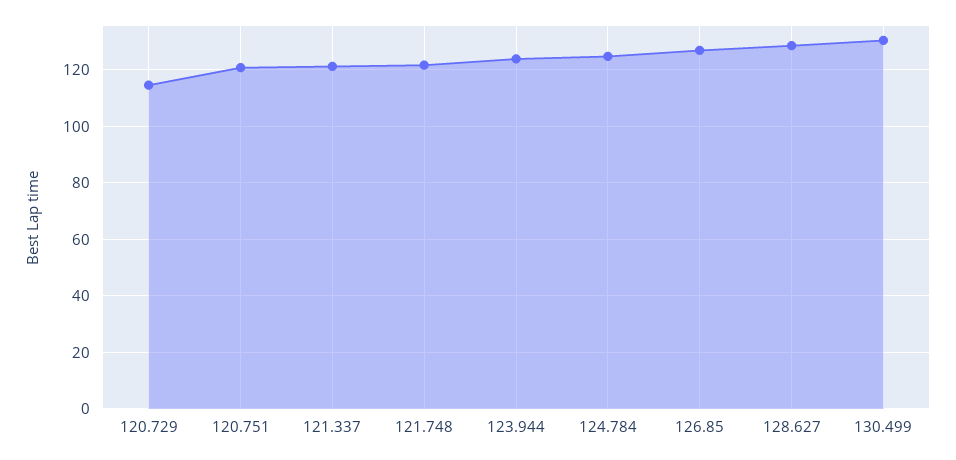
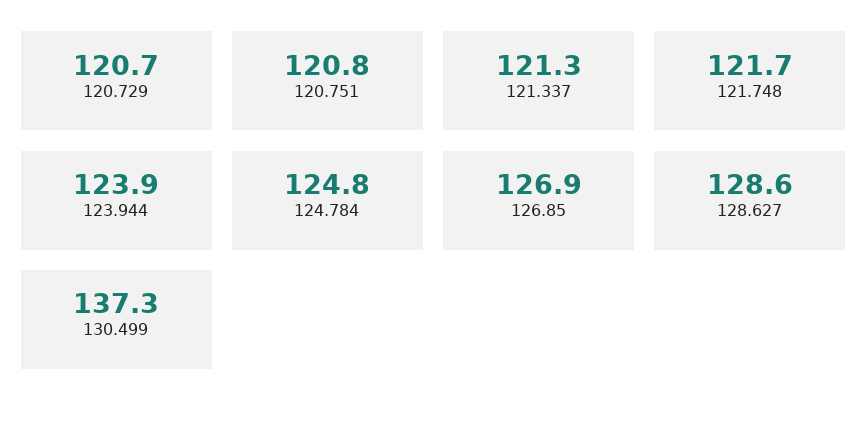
120.729: 115 -> 120.7
130.499: 130 -> 137.3

